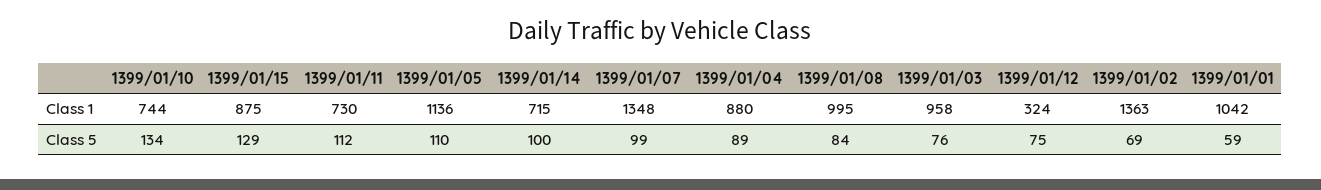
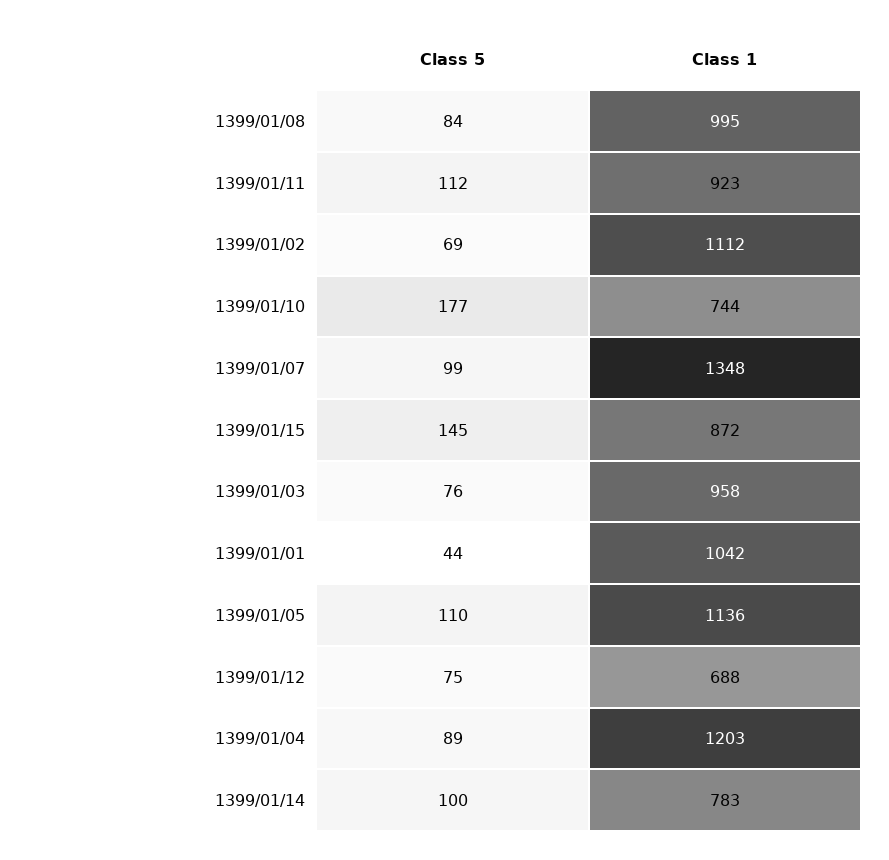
1399/01/15, Class 1: 875 -> 872
1399/01/11, Class 1: 730 -> 923
1399/01/14, Class 1: 715 -> 783
1399/01/04, Class 1: 880 -> 1203
1399/01/12, Class 1: 324 -> 688
1399/01/02, Class 1: 1363 -> 1112
1399/01/10, Class 5: 134 -> 177
1399/01/15, Class 5: 129 -> 145
1399/01/01, Class 5: 59 -> 44

